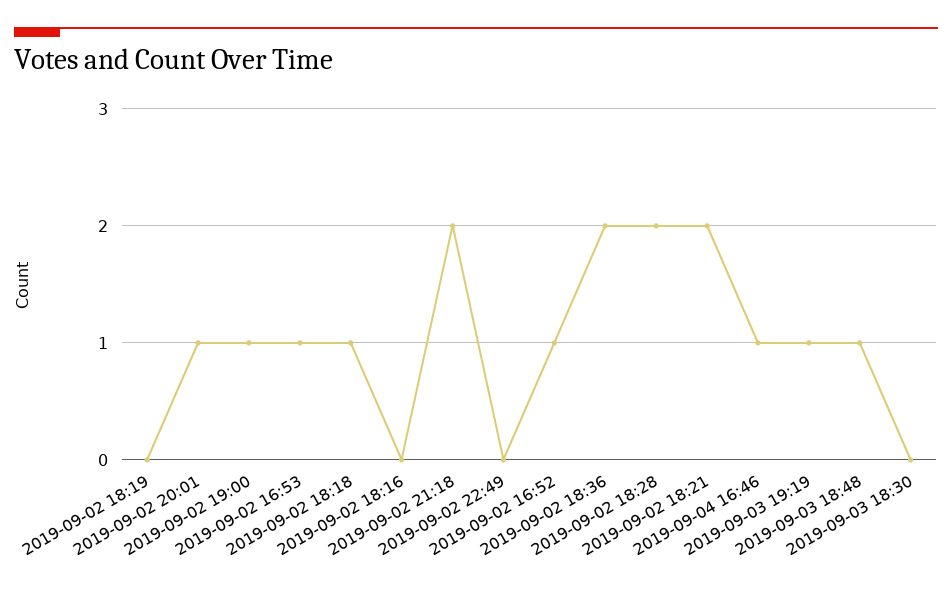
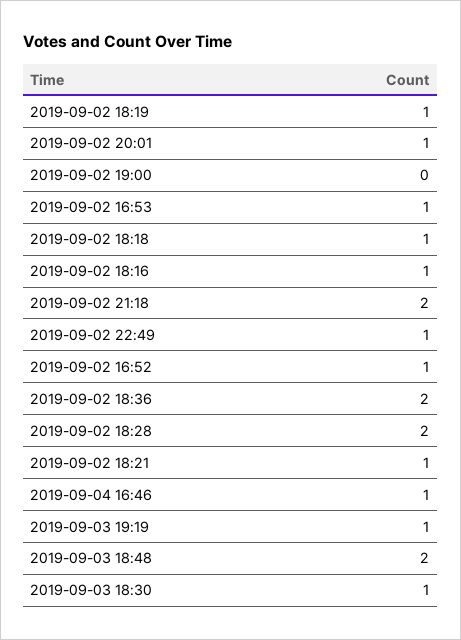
2019-09-02 18:19: 0 -> 1
2019-09-02 19:00: 1 -> 0
2019-09-02 18:16: 0 -> 1
2019-09-02 22:49: 0 -> 1
2019-09-02 18:21: 2 -> 1
2019-09-03 18:48: 1 -> 2
2019-09-03 18:30: 0 -> 1

